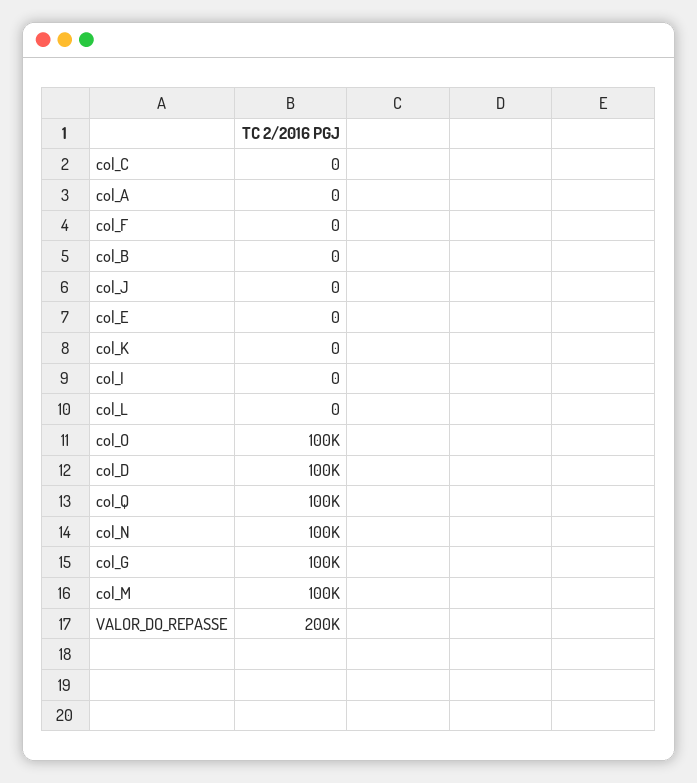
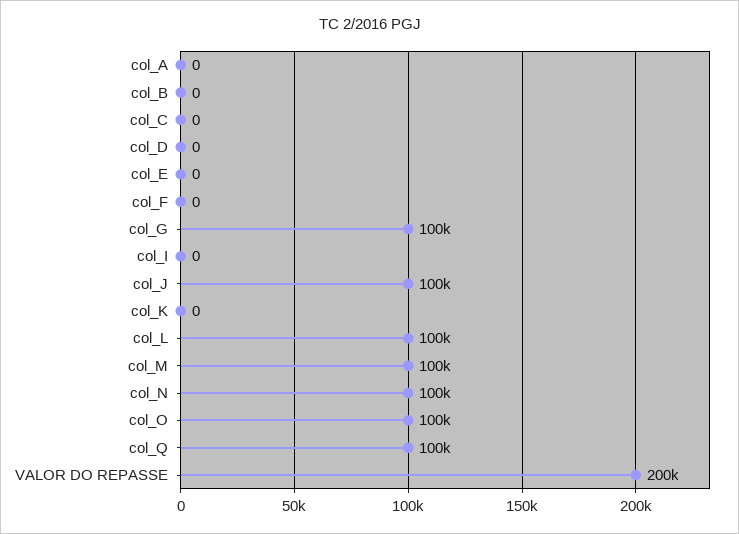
col_J: 0 -> 100000
col_L: 0 -> 100000
col_D: 100000 -> 0

